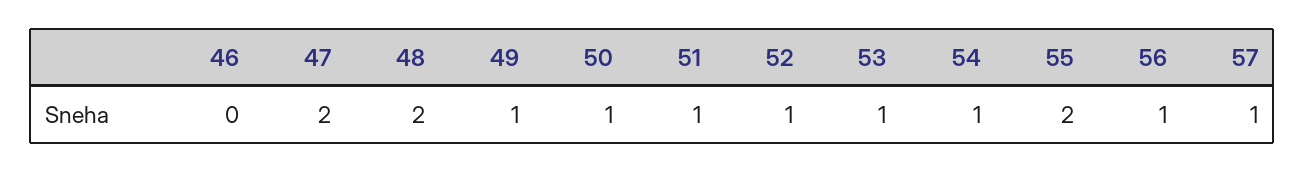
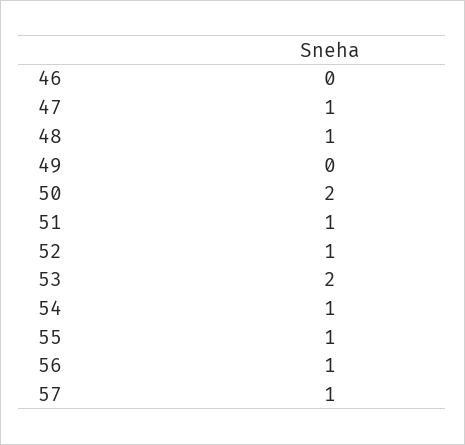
47: 2 -> 1
48: 2 -> 1
49: 1 -> 0
50: 1 -> 2
53: 1 -> 2
55: 2 -> 1

